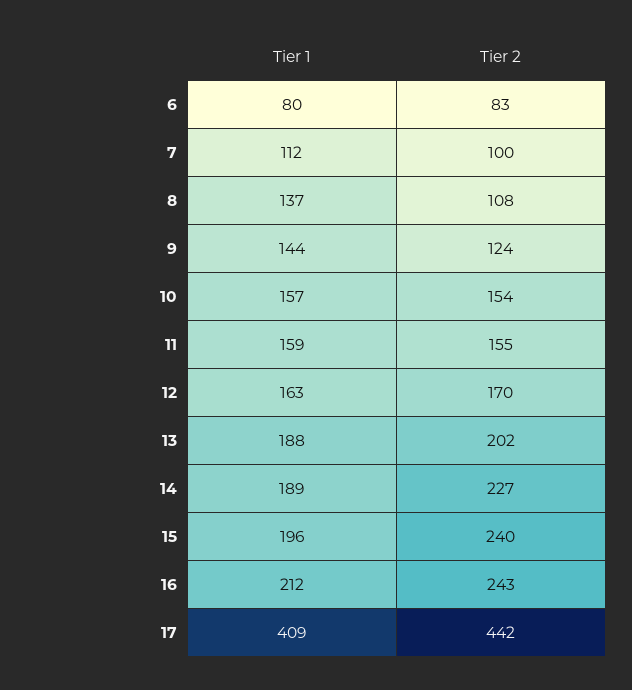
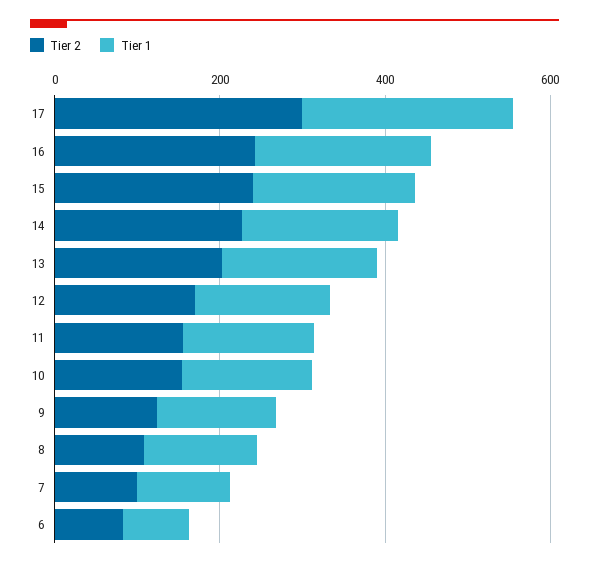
Tier 1, 17: 409 -> 250
Tier 2, 17: 442 -> 300

